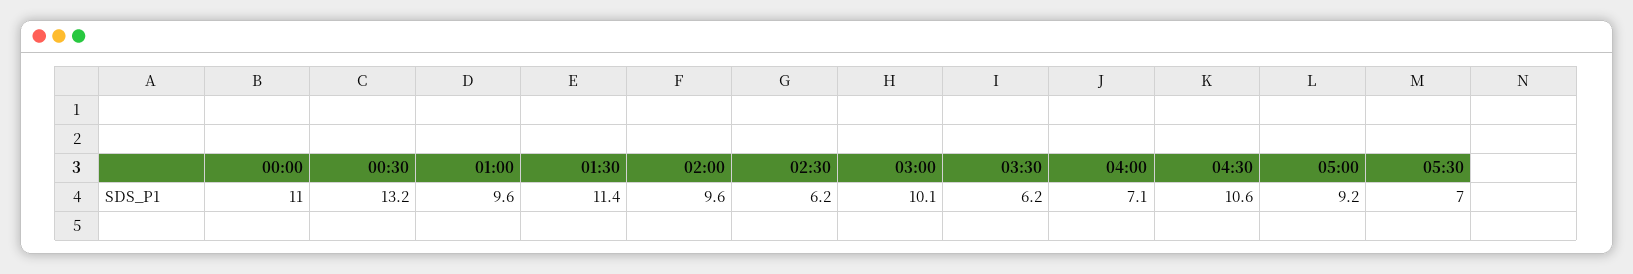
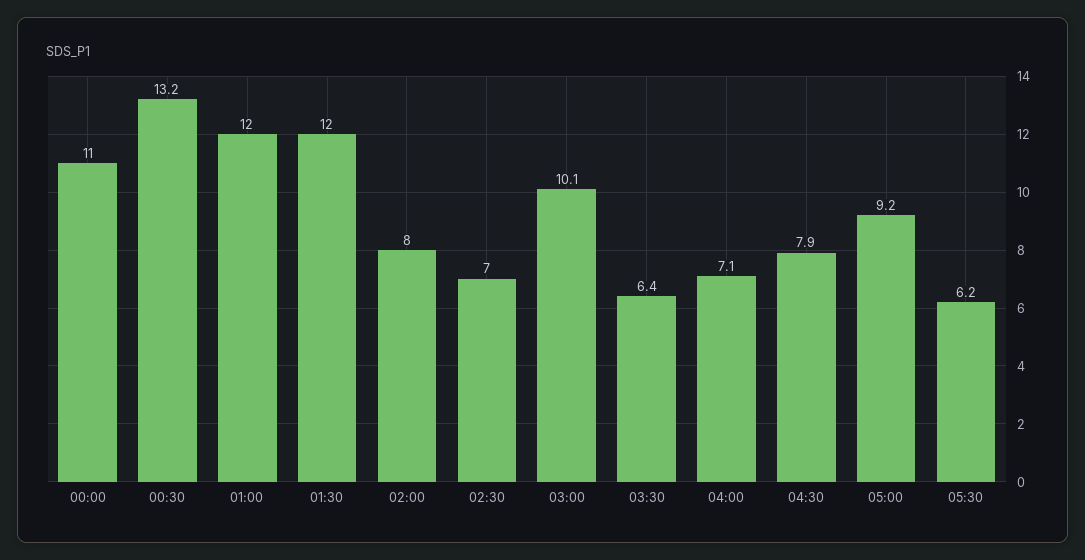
01:00: 9.6 -> 12
01:30: 11.4 -> 12
02:00: 9.6 -> 8
02:30: 6.2 -> 7
03:30: 6.2 -> 6.4
04:30: 10.6 -> 7.9
05:30: 7 -> 6.2

